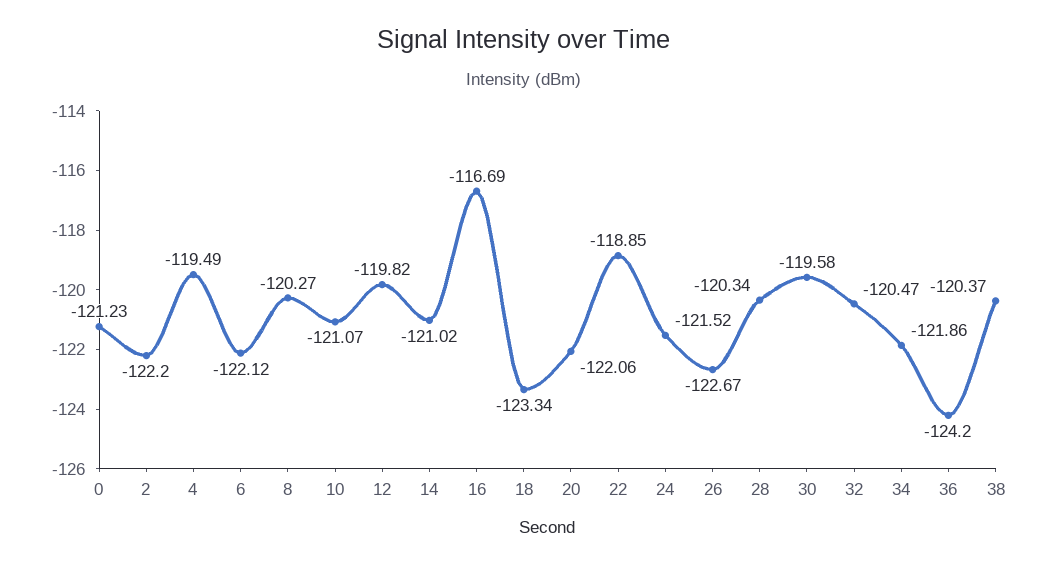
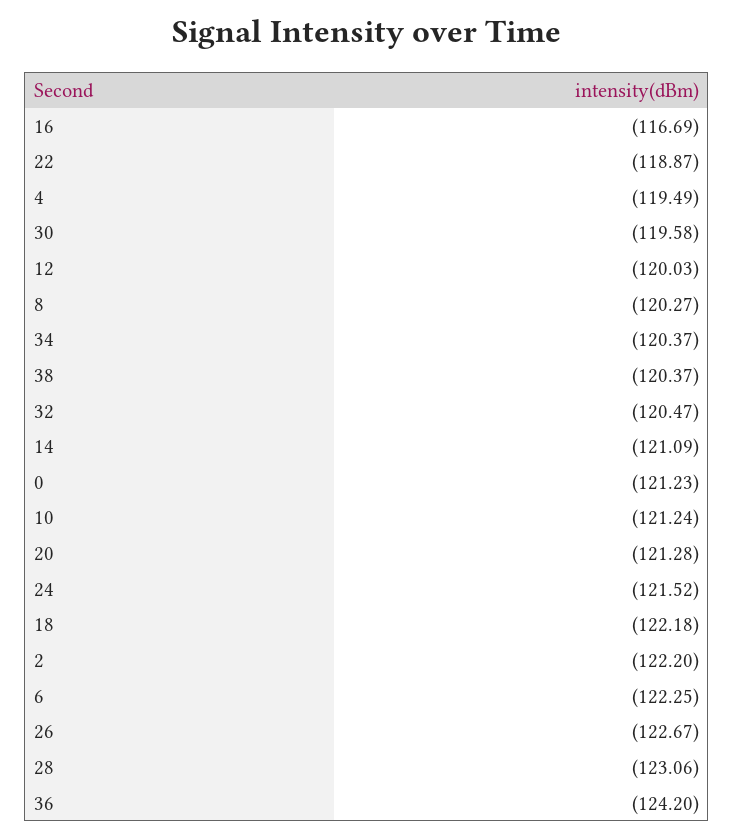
6: -122.12 -> -122.25
10: -121.07 -> -121.24
12: -119.82 -> -120.03
14: -121.02 -> -121.09
18: -123.34 -> -122.18
20: -122.06 -> -121.28
22: -118.85 -> -118.87
28: -120.34 -> -123.06
34: -121.86 -> -120.37

